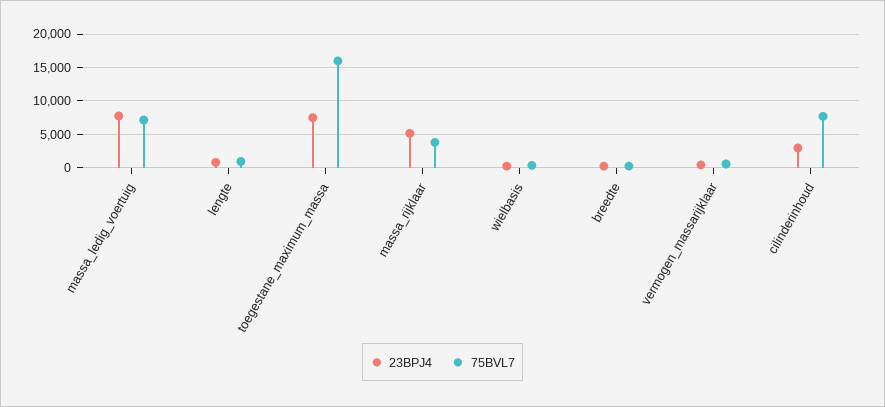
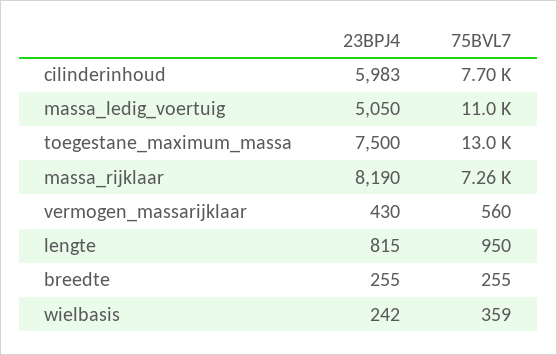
23BPJ4, massa_ledig_voertuig: 8000 -> 5050
75BVL7, massa_ledig_voertuig: 7000 -> 11000
75BVL7, toegestane_maximum_massa: 16000 -> 13000
23BPJ4, massa_rijklaar: 5000 -> 8190
75BVL7, massa_rijklaar: 4000 -> 7260
23BPJ4, cilinderinhoud: 3000 -> 5983

